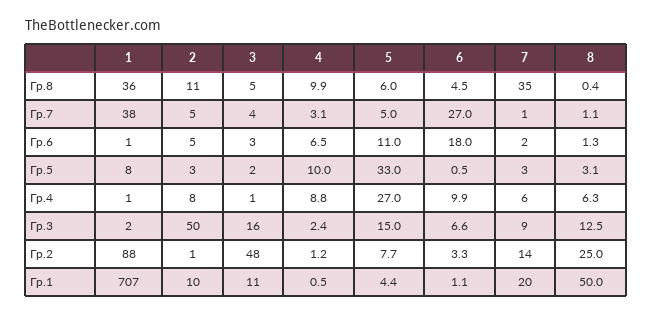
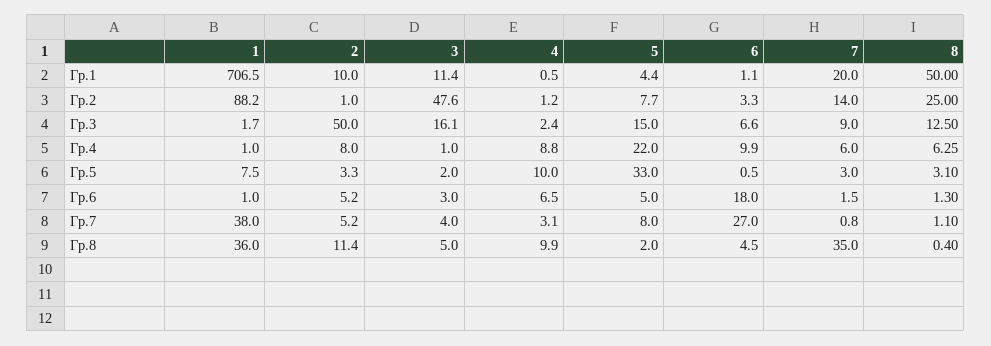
5, Гр.8: 6 -> 2
5, Гр.7: 5 -> 8
5, Гр.6: 11 -> 5
5, Гр.4: 27 -> 22

